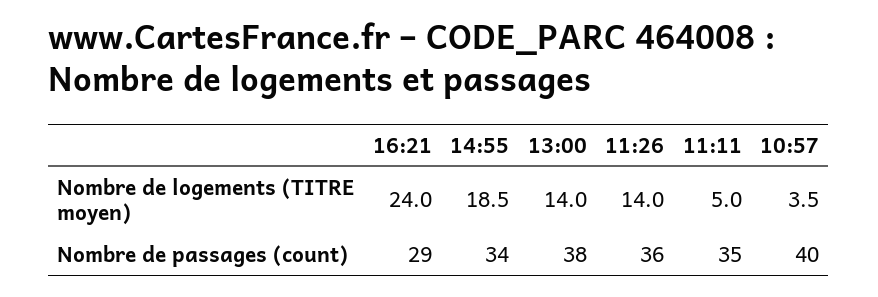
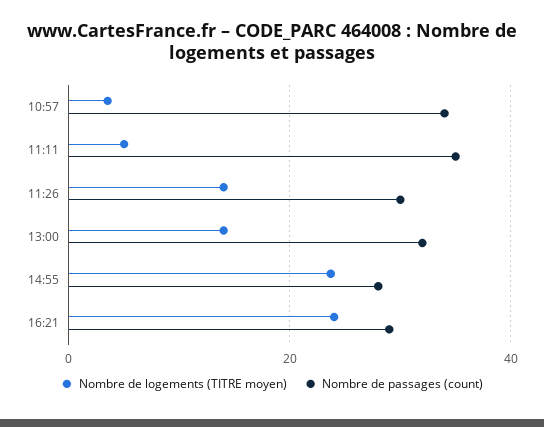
Nombre de logements (TITRE moyen), 14:55: 18.5 -> 24
Nombre de passages (count), 14:55: 34 -> 28
Nombre de passages (count), 13:00: 38 -> 32
Nombre de passages (count), 11:26: 36 -> 30
Nombre de passages (count), 10:57: 40 -> 34

